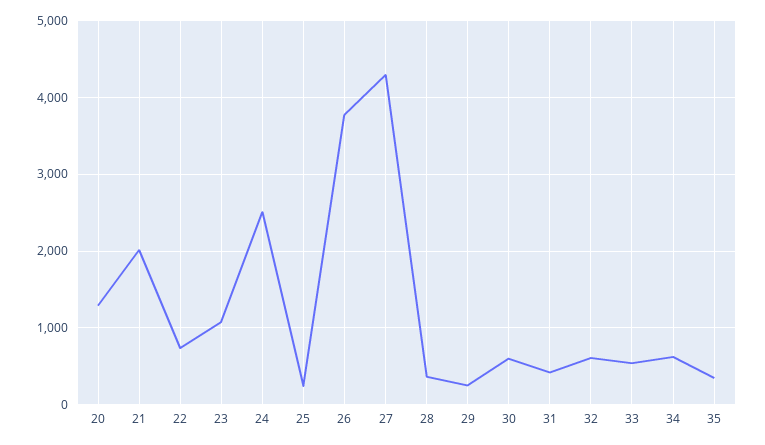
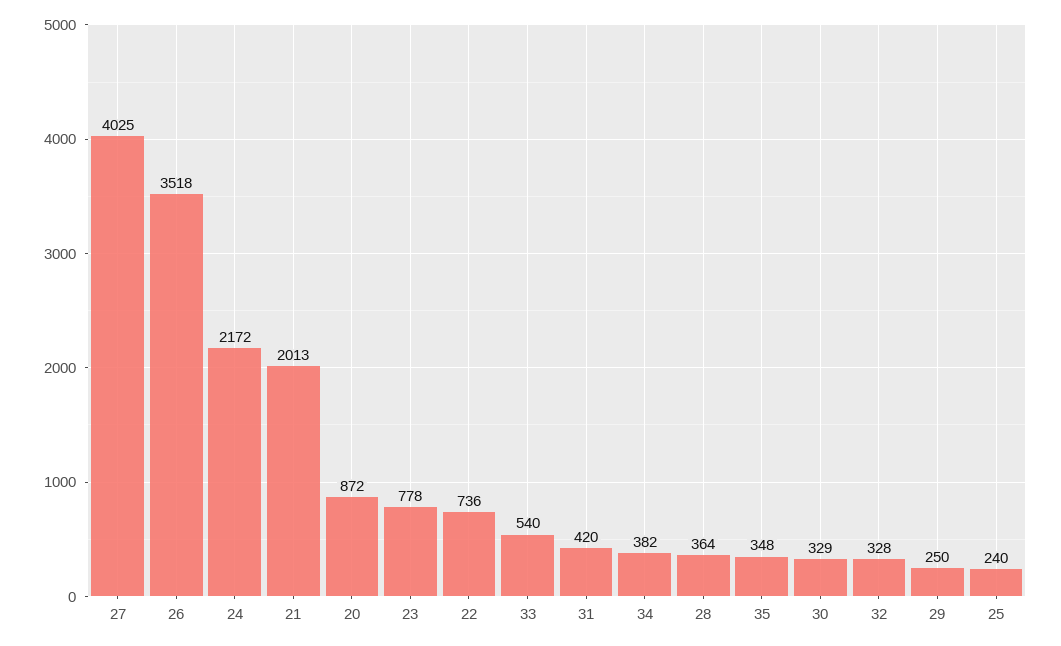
20: 1300 -> 872
23: 1100 -> 778
24: 2500 -> 2172
26: 3800 -> 3518
27: 4300 -> 4025
30: 600 -> 329
32: 600 -> 328
34: 600 -> 382

